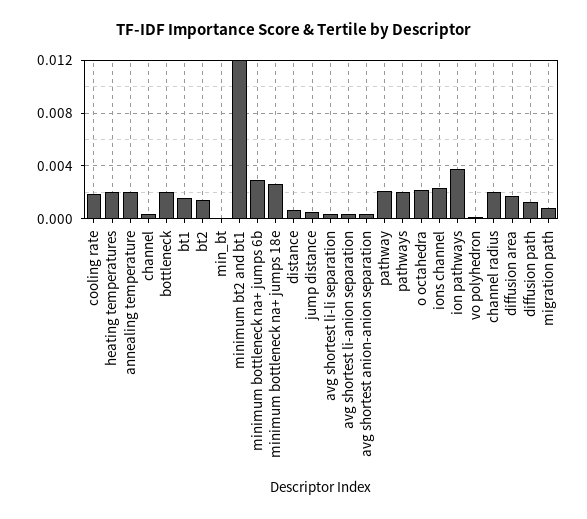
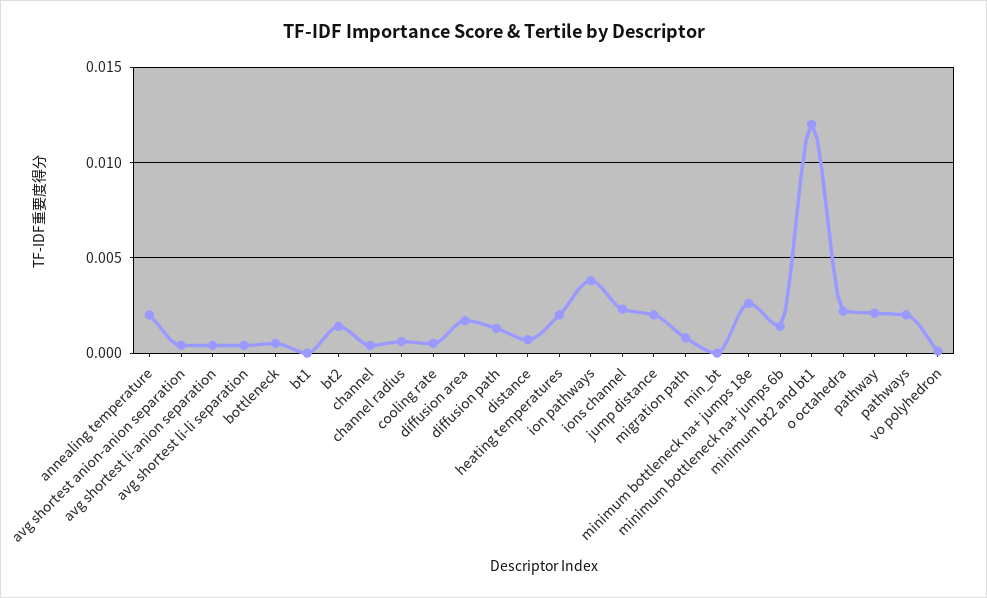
cooling rate: 0.002 -> 0.0005
bottleneck: 0.002 -> 0.0005
bt1: 0.0015 -> 0
minimum bottleneck na+ jumps 6b: 0.003 -> 0.0015
jump distance: 0.0005 -> 0.002
channel radius: 0.002 -> 0.0005

